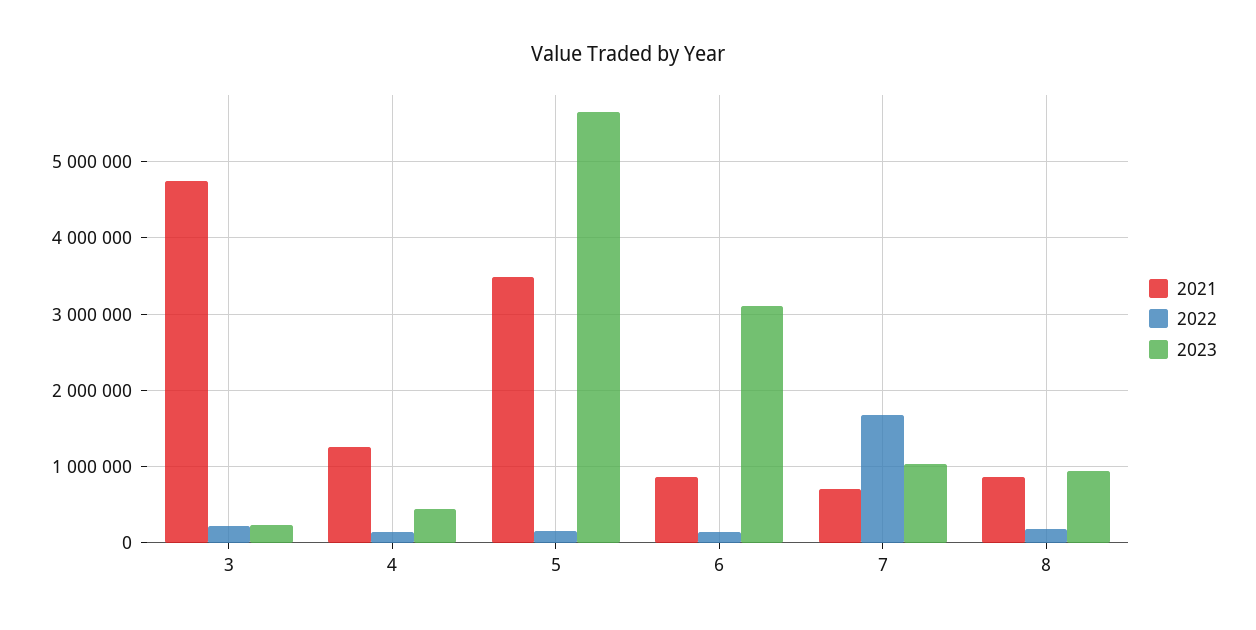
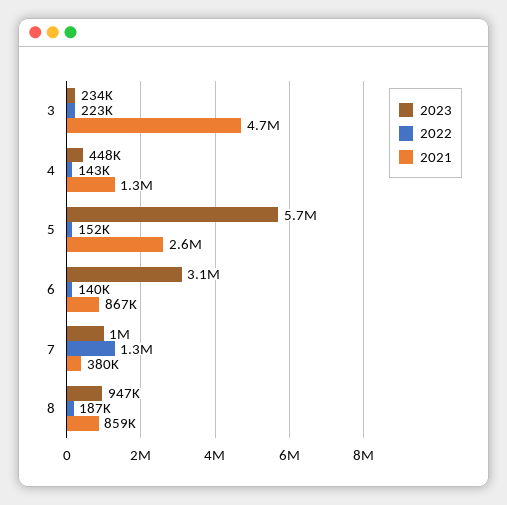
2021, 5: 3500000 -> 2600000
2021, 7: 700000 -> 380000
2022, 7: 1700000 -> 1300000

